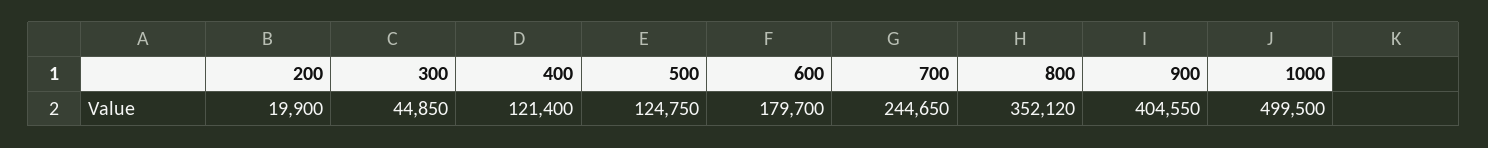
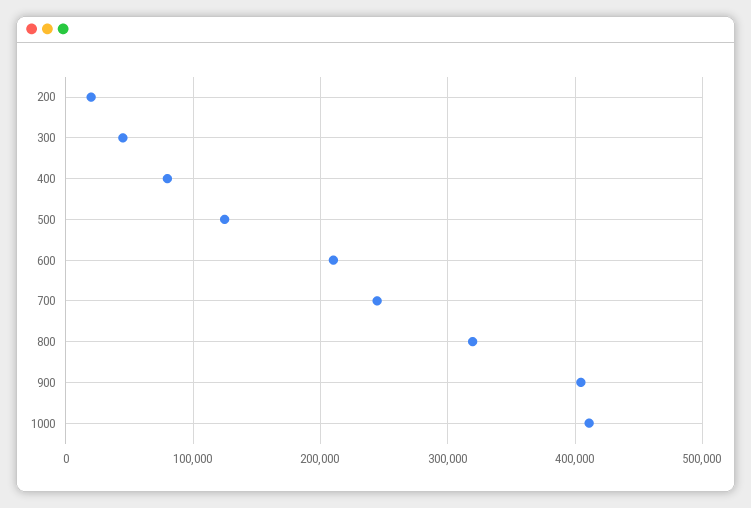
400: 121400 -> 80000
600: 179700 -> 210000
800: 352120 -> 320000
1000: 499500 -> 410000

